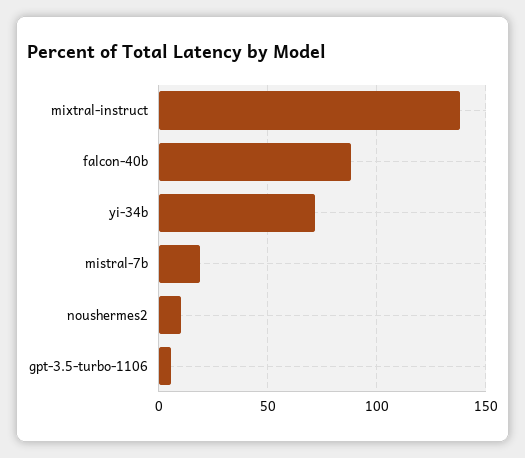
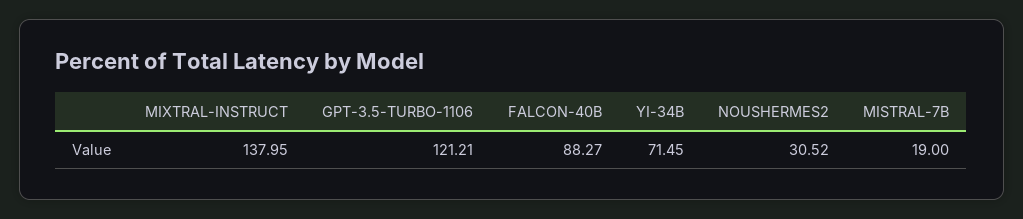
noushermes2: 10 -> 30.52
gpt-3.5-turbo-1106: 5 -> 121.21

